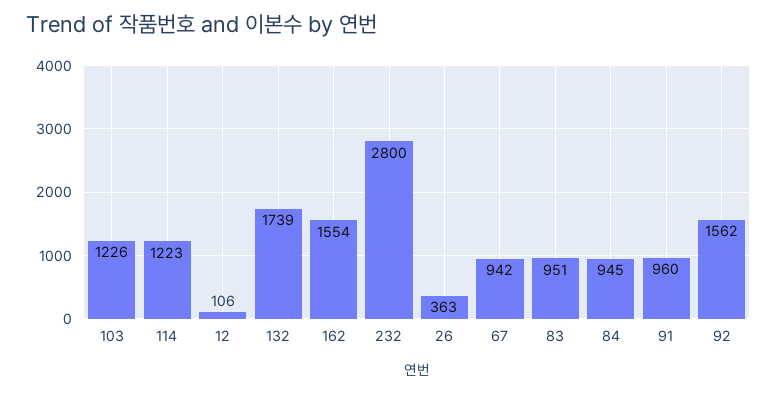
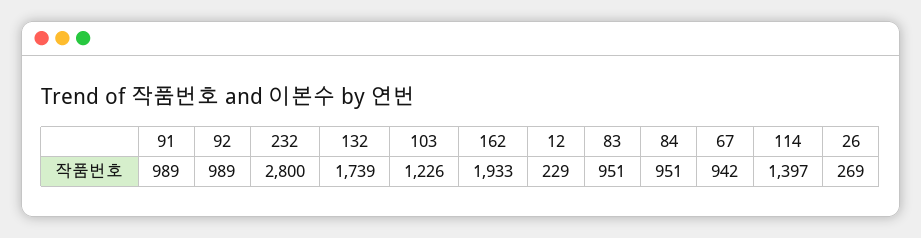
114: 1223 -> 1397
12: 106 -> 229
162: 1554 -> 1933
26: 363 -> 269
84: 945 -> 951
91: 960 -> 989
92: 1562 -> 989

